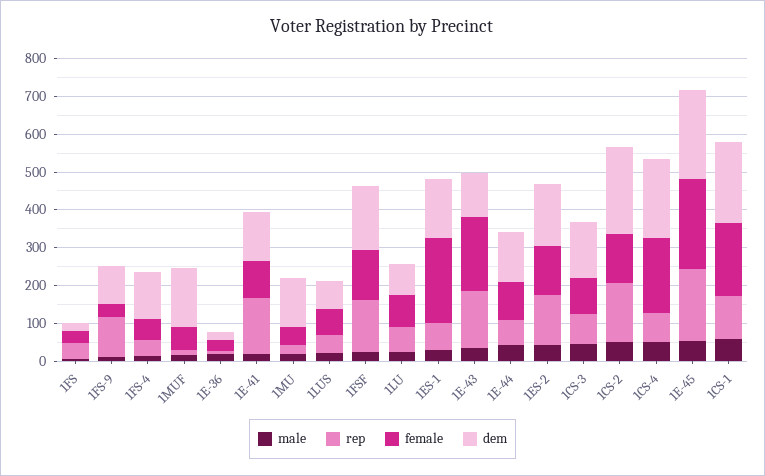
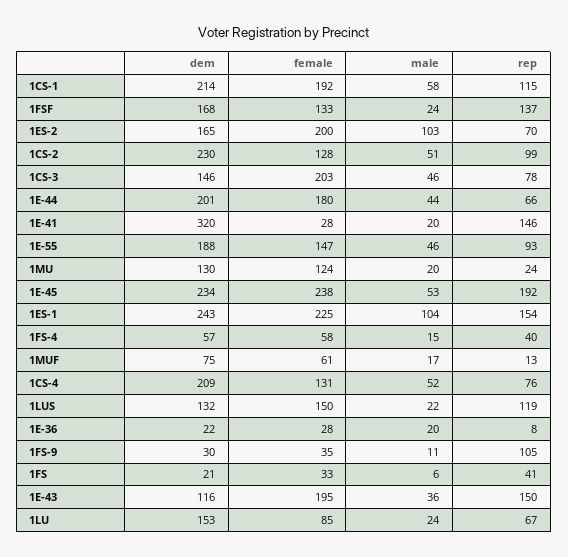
dem, 1FS-9: 100 -> 30
dem, 1FS-4: 125 -> 57
dem, 1MUF: 150 -> 75
female, 1E-41: 100 -> 28
dem, 1E-41: 125 -> 320
female, 1MU: 50 -> 124
rep, 1LUS: 50 -> 119
female, 1LUS: 75 -> 150
dem, 1LUS: 75 -> 132
dem, 1LU: 75 -> 153
male, 1ES-1: 25 -> 104
rep, 1ES-1: 75 -> 154
dem, 1ES-1: 150 -> 243
female, 1E-44: 100 -> 180
dem, 1E-44: 125 -> 201
male, 1ES-2: 50 -> 103
rep, 1ES-2: 125 -> 70
female, 1ES-2: 125 -> 200
female, 1CS-3: 100 -> 203
rep, 1CS-2: 150 -> 99
female, 1CS-4: 200 -> 131
dem, 1E-55: none -> 188
female, 1E-55: none -> 147
male, 1E-55: none -> 46
rep, 1E-55: none -> 93

